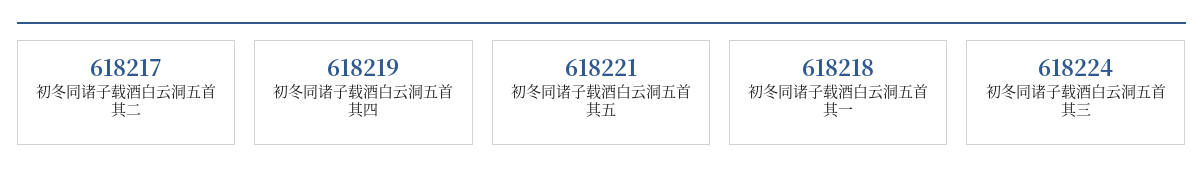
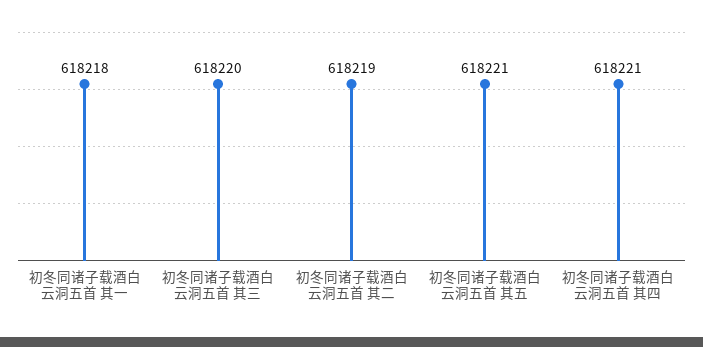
初冬同诸子载酒白云洞五首 其二: 618217 -> 618219
初冬同诸子载酒白云洞五首 其四: 618219 -> 618221
初冬同诸子载酒白云洞五首 其三: 618224 -> 618220

